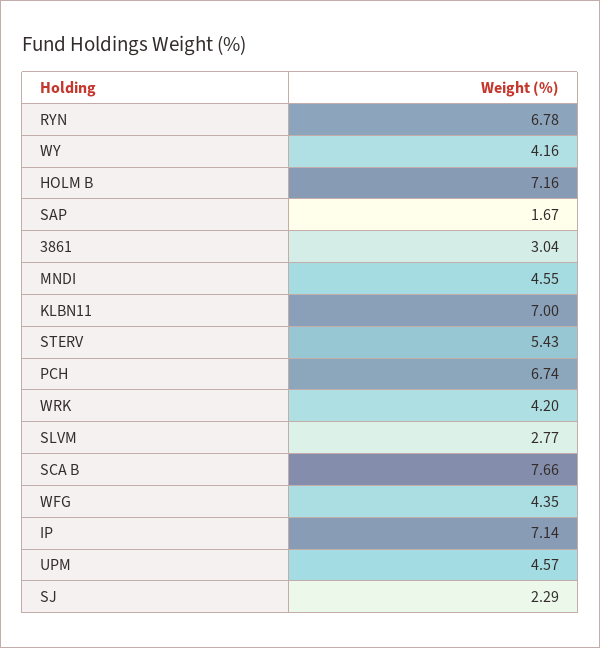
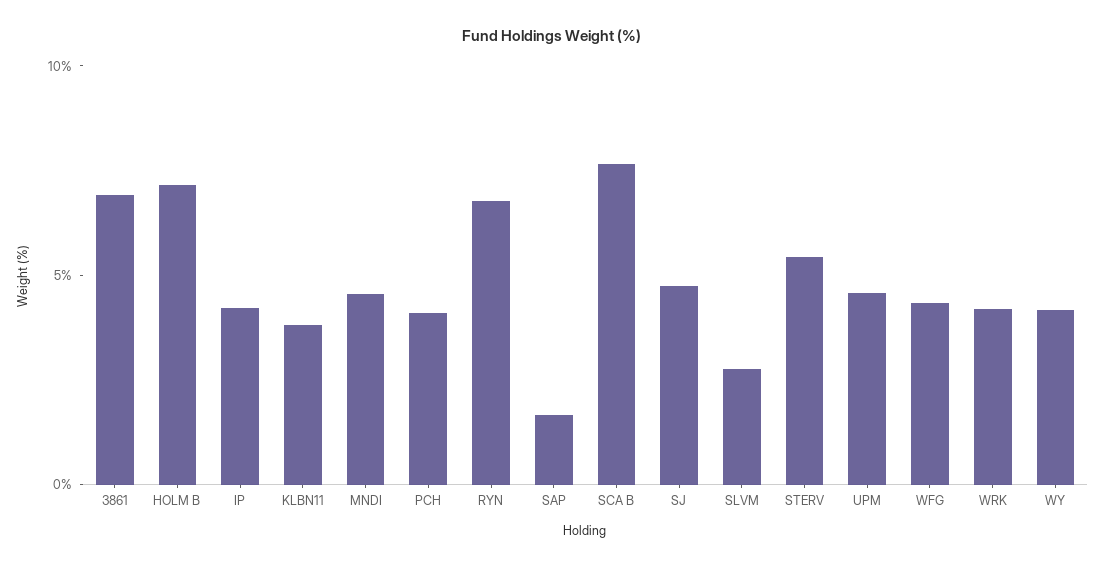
3861: 3.04 -> 7
KLBN11: 7 -> 4
PCH: 6.74 -> 4
IP: 7.14 -> 4
SJ: 2.29 -> 5

